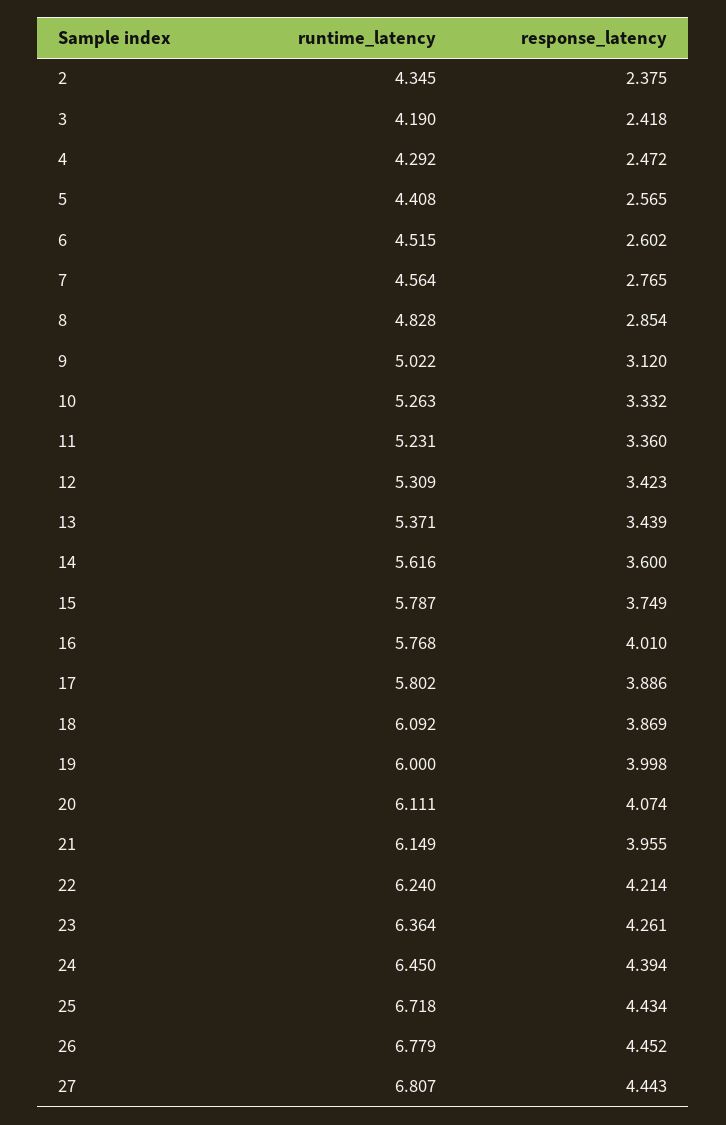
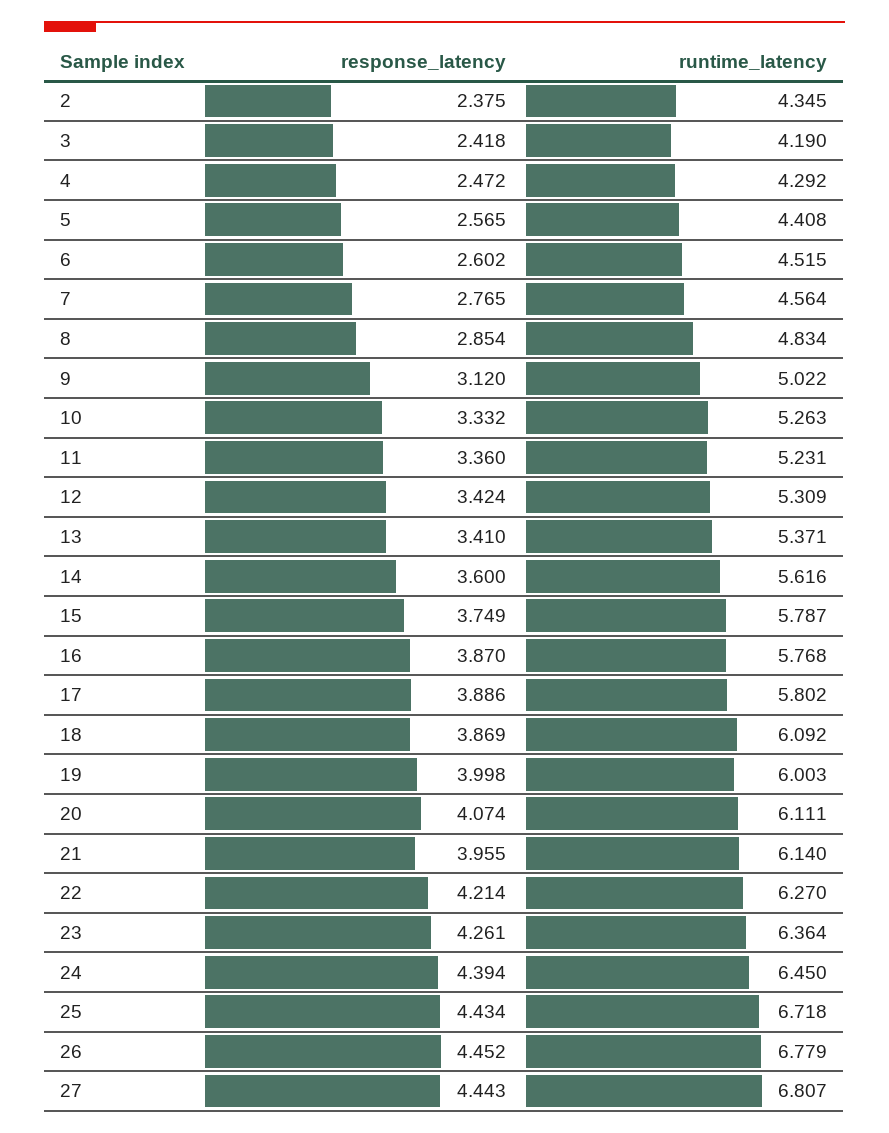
runtime_latency, 8: 4.828 -> 4.834
response_latency, 12: 3.423 -> 3.424
response_latency, 13: 3.439 -> 3.41
response_latency, 16: 4.01 -> 3.87
runtime_latency, 19: 6 -> 6.003
runtime_latency, 21: 6.149 -> 6.14
runtime_latency, 22: 6.24 -> 6.27

